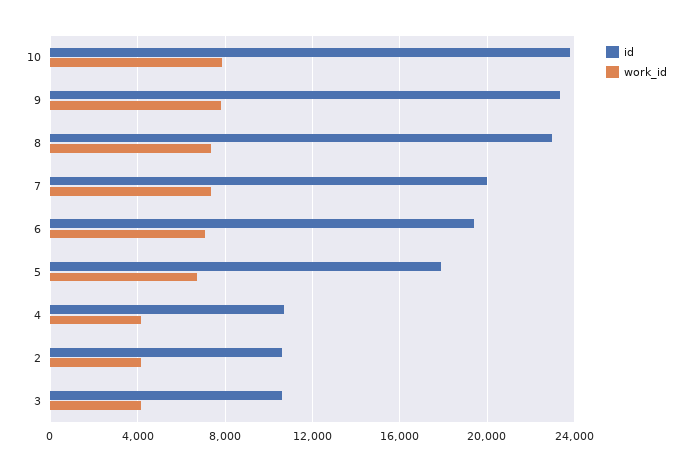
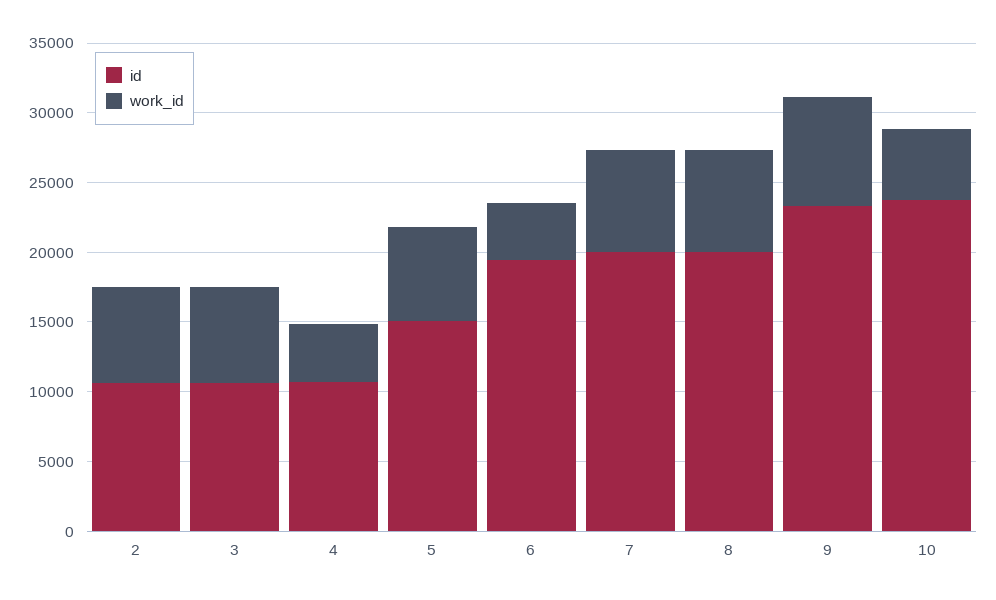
work_id, 10: 8000 -> 5000
id, 8: 23000 -> 20000
work_id, 6: 7000 -> 4000
id, 5: 18000 -> 15000
work_id, 2: 4000 -> 7000
work_id, 3: 4000 -> 7000

